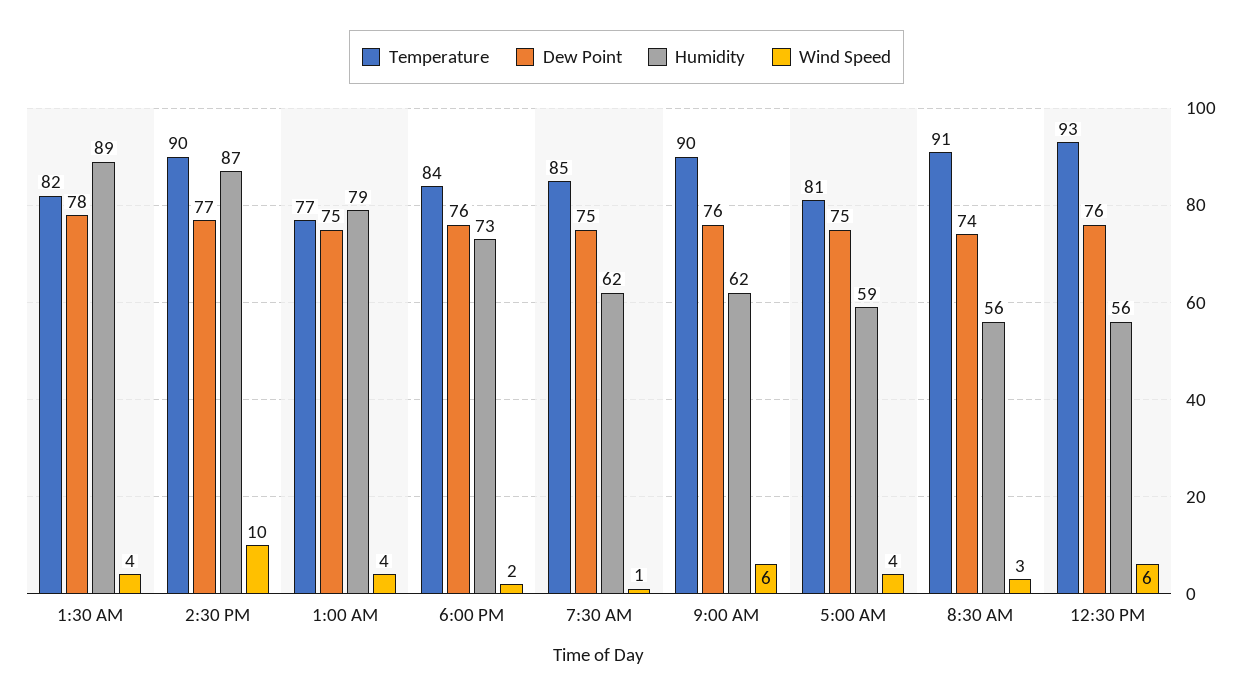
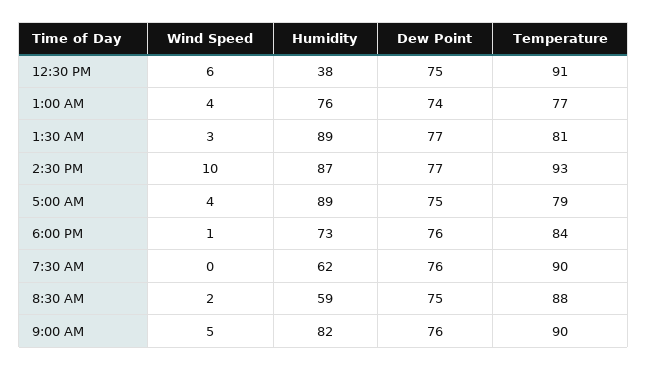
Temperature, 1:30 AM: 82 -> 81
Dew Point, 1:30 AM: 78 -> 77
Wind Speed, 1:30 AM: 4 -> 3
Temperature, 2:30 PM: 90 -> 93
Dew Point, 1:00 AM: 75 -> 74
Humidity, 1:00 AM: 79 -> 76
Wind Speed, 6:00 PM: 2 -> 1
Temperature, 7:30 AM: 85 -> 90
Dew Point, 7:30 AM: 75 -> 76
Wind Speed, 7:30 AM: 1 -> 0
Humidity, 9:00 AM: 62 -> 82
Wind Speed, 9:00 AM: 6 -> 5
Temperature, 5:00 AM: 81 -> 79
Humidity, 5:00 AM: 59 -> 89
Temperature, 8:30 AM: 91 -> 88
Dew Point, 8:30 AM: 74 -> 75
Humidity, 8:30 AM: 56 -> 59
Wind Speed, 8:30 AM: 3 -> 2
Temperature, 12:30 PM: 93 -> 91
Dew Point, 12:30 PM: 76 -> 75
Humidity, 12:30 PM: 56 -> 38

